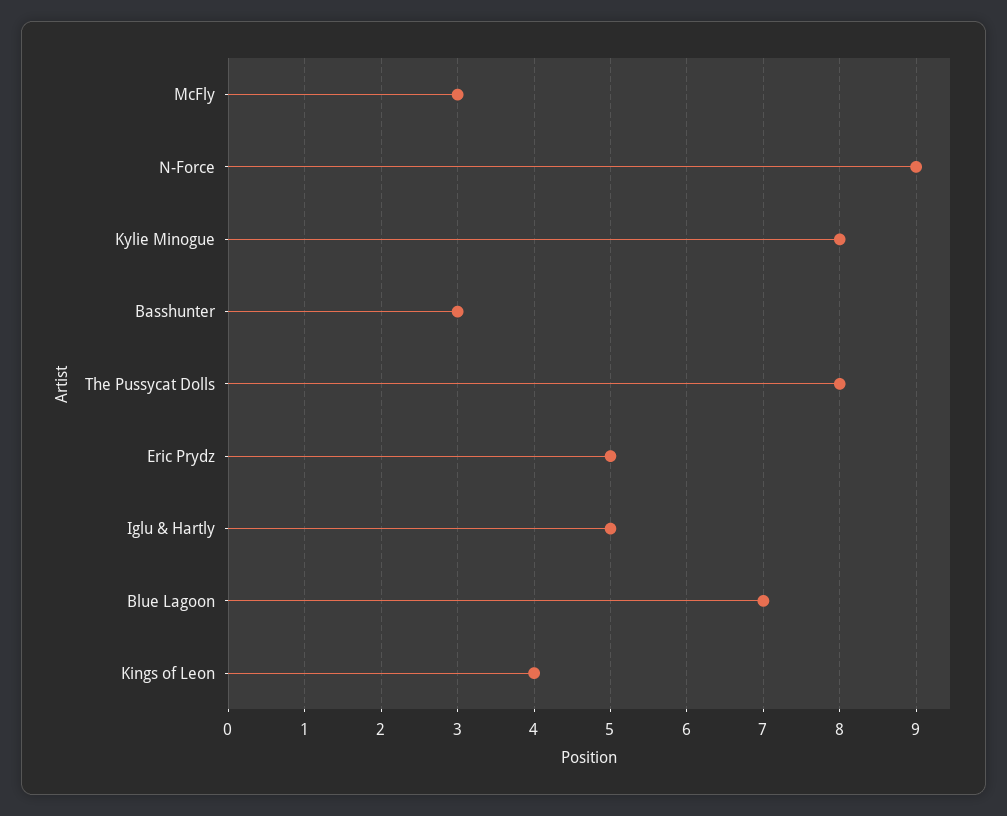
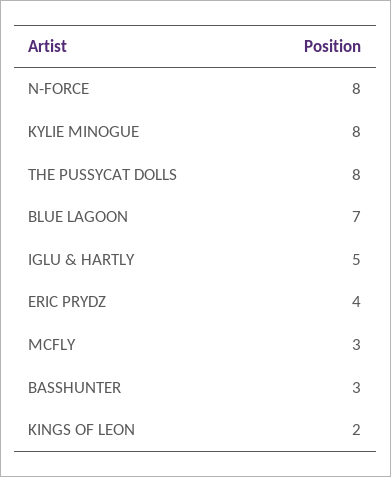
N-Force: 9 -> 8
Eric Prydz: 5 -> 4
Kings of Leon: 4 -> 2

